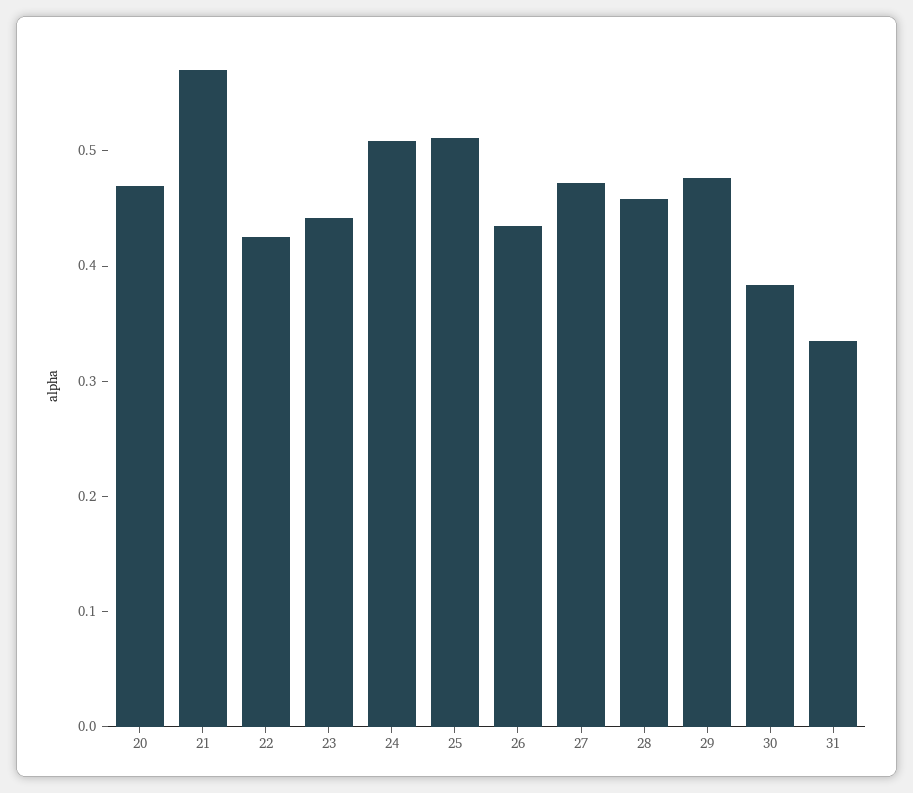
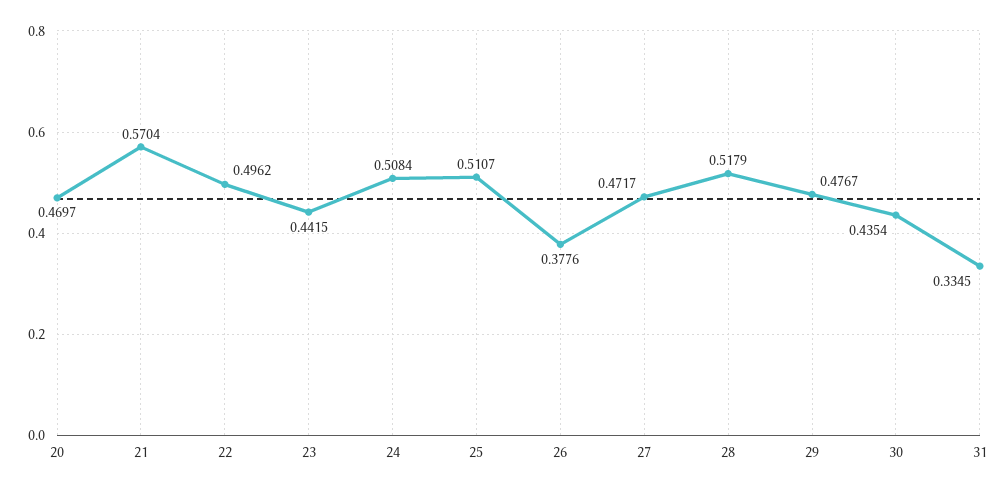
22: 0.42 -> 0.4962
26: 0.44 -> 0.3776
28: 0.46 -> 0.5179
30: 0.38 -> 0.4354

